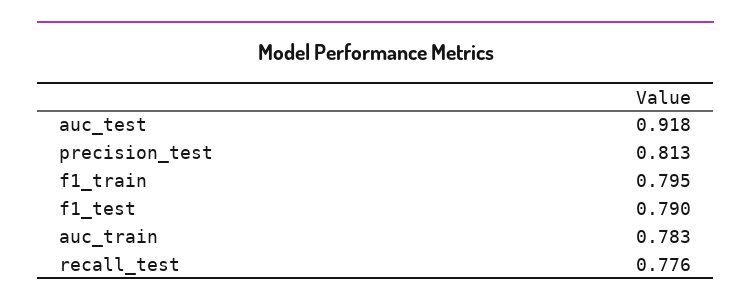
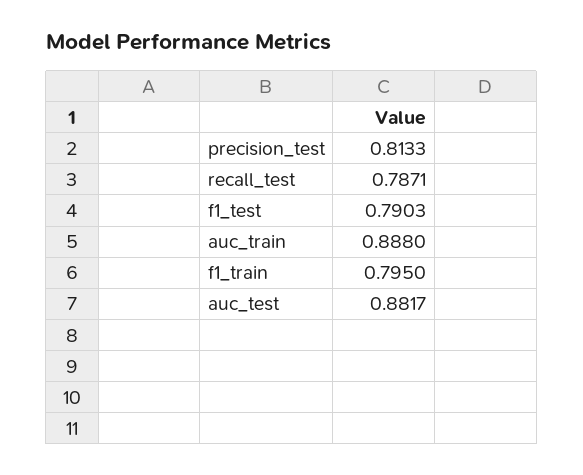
auc_test: 0.918 -> 0.8817
auc_train: 0.783 -> 0.888
recall_test: 0.776 -> 0.7871

